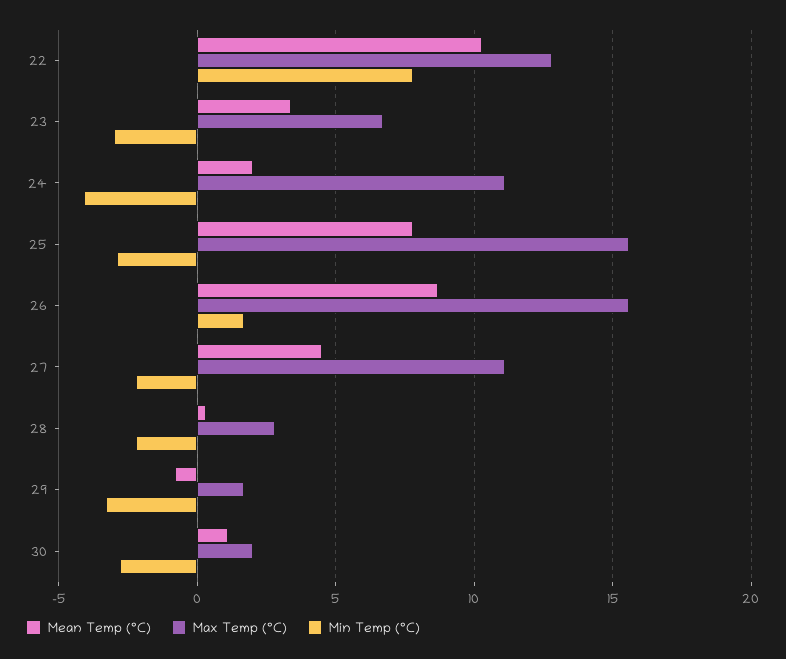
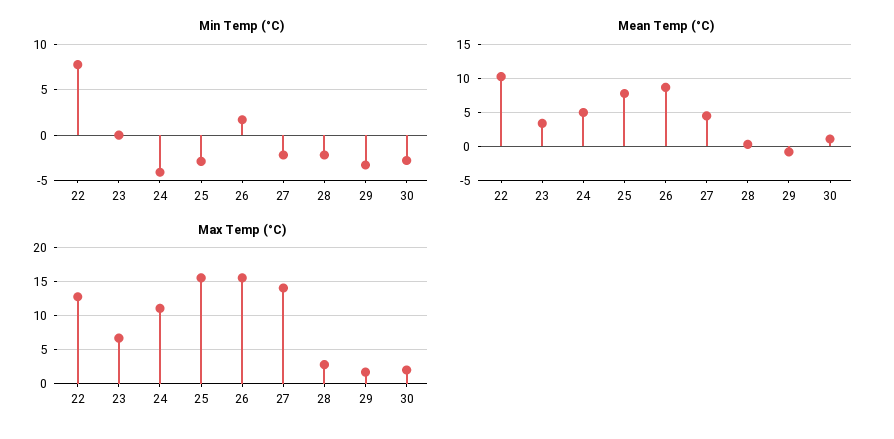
Min Temp (°C), 23: -3 -> 0
Mean Temp (°C), 24: 2 -> 5
Max Temp (°C), 27: 11 -> 14

